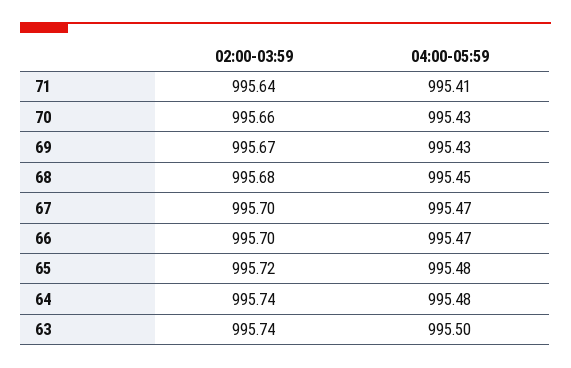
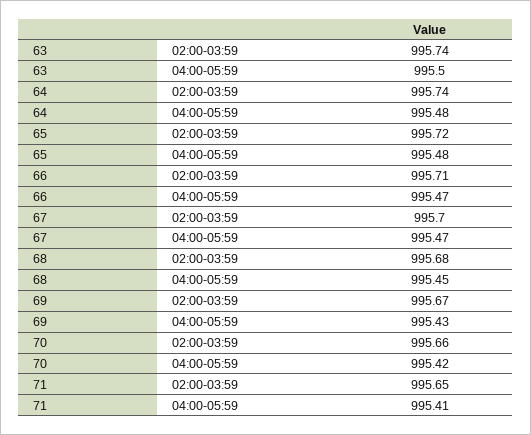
02:00-03:59, 71: 995.64 -> 995.65
04:00-05:59, 70: 995.43 -> 995.42
02:00-03:59, 66: 995.7 -> 995.71

